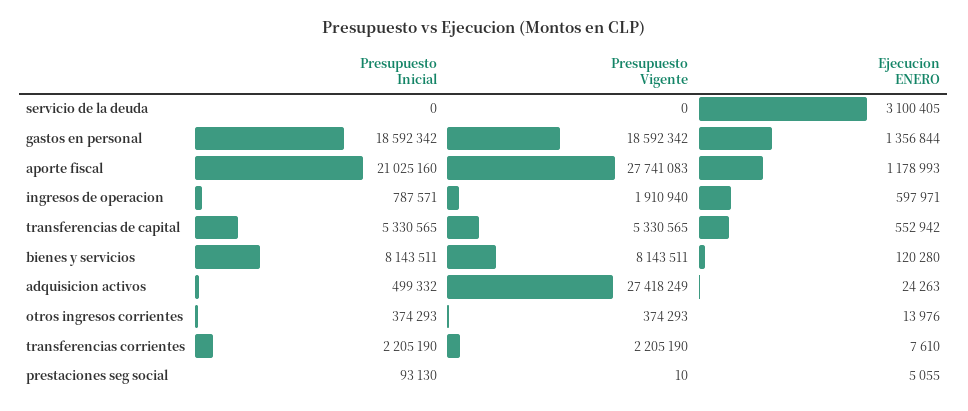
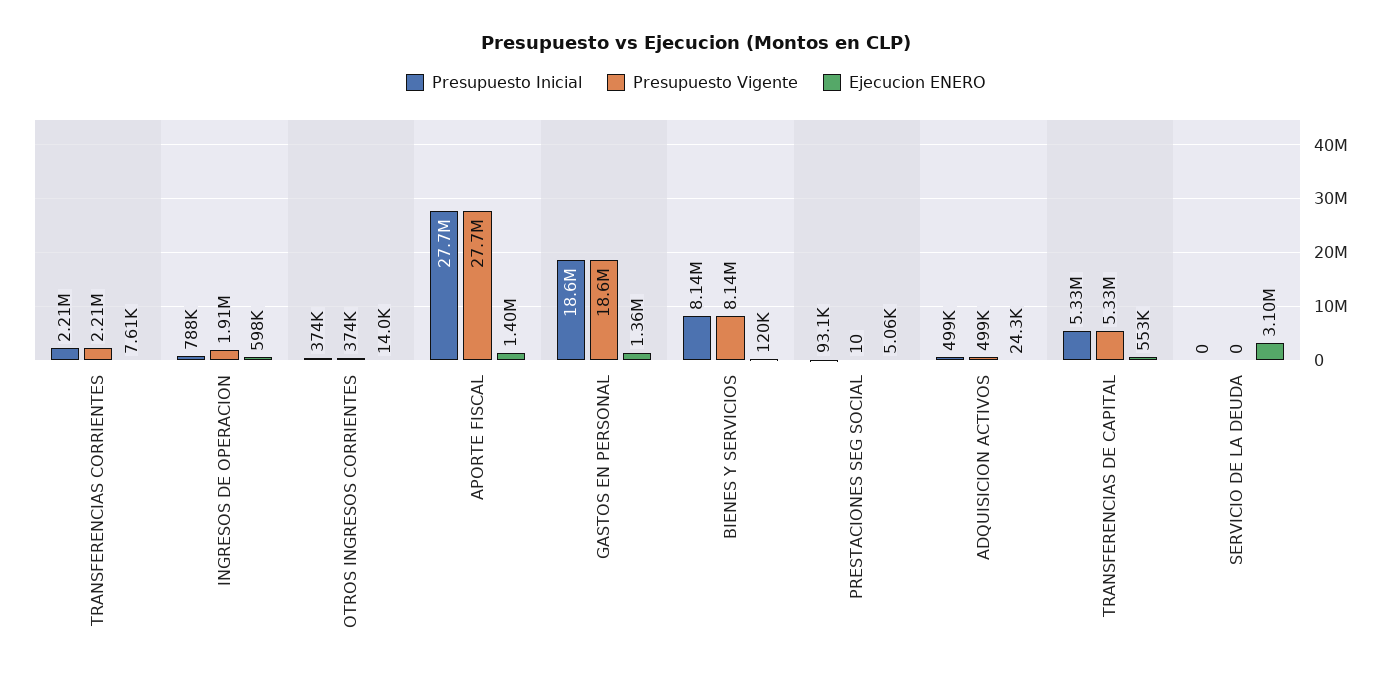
Presupuesto Inicial, aporte fiscal: 21025160 -> 27700000
Ejecucion ENERO, aporte fiscal: 1178993 -> 1400000
Presupuesto Vigente, adquisicion activos: 27418249 -> 499000

